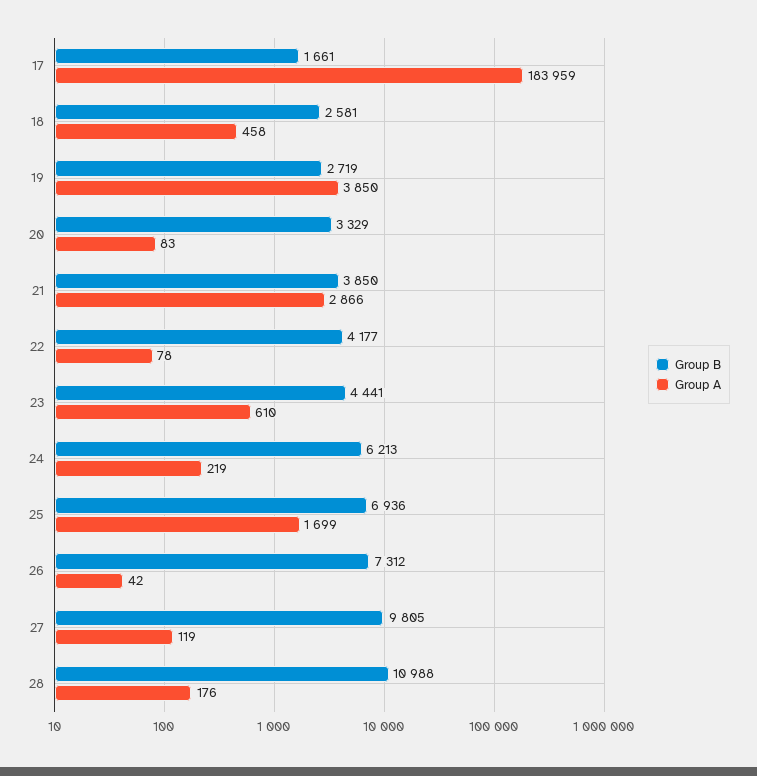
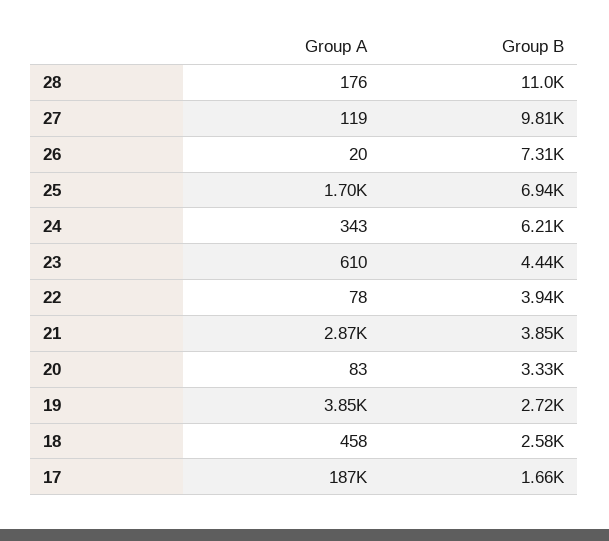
Group A, 17: 183959 -> 187000
Group B, 22: 4177 -> 3940
Group A, 24: 219 -> 343
Group A, 26: 42 -> 20

